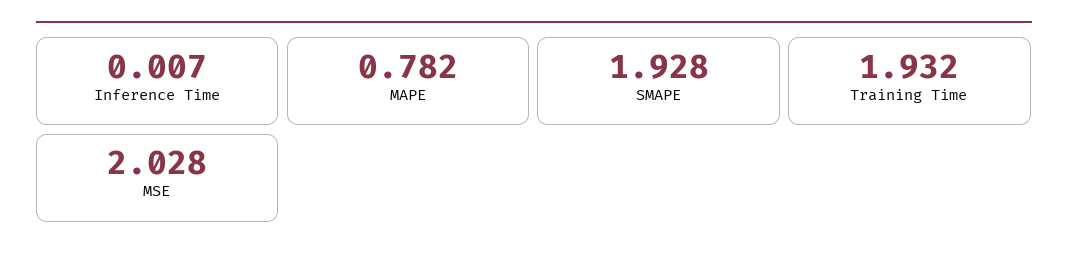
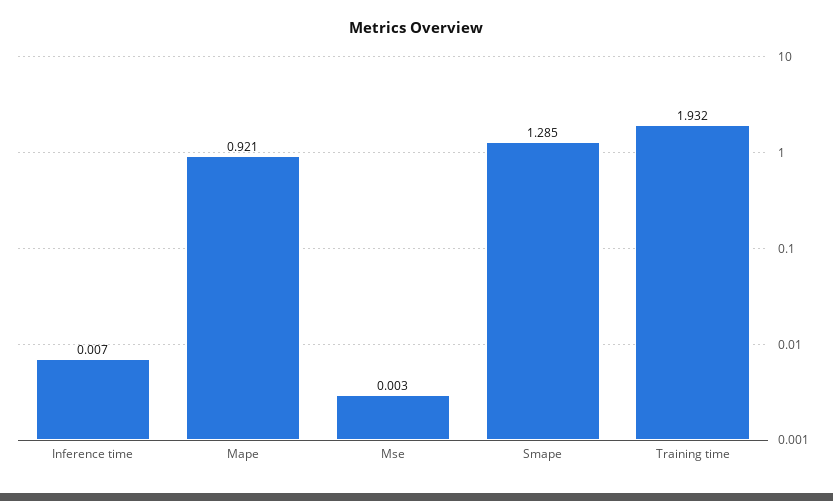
MAPE: 0.782 -> 0.921
SMAPE: 1.928 -> 1.285
MSE: 2.028 -> 0.003

